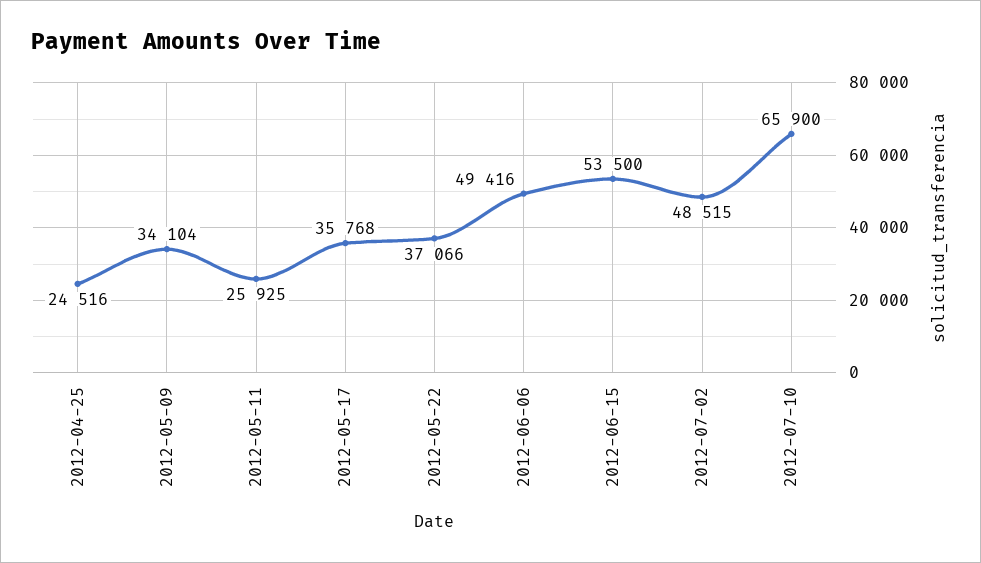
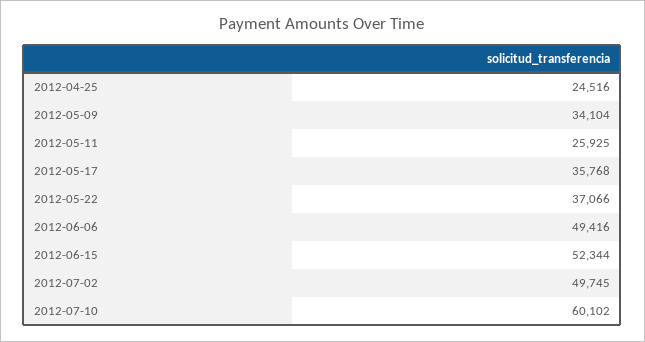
2012-06-15: 53500 -> 52344
2012-07-02: 48515 -> 49745
2012-07-10: 65900 -> 60102

